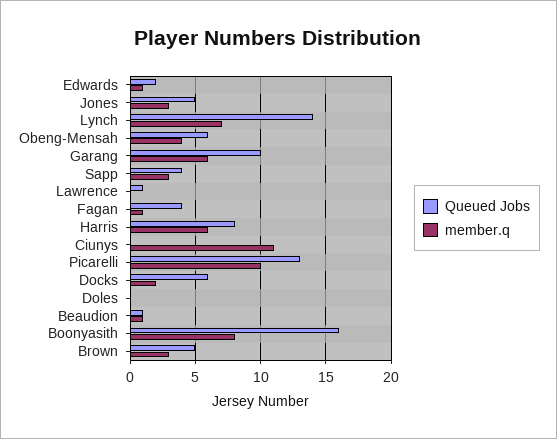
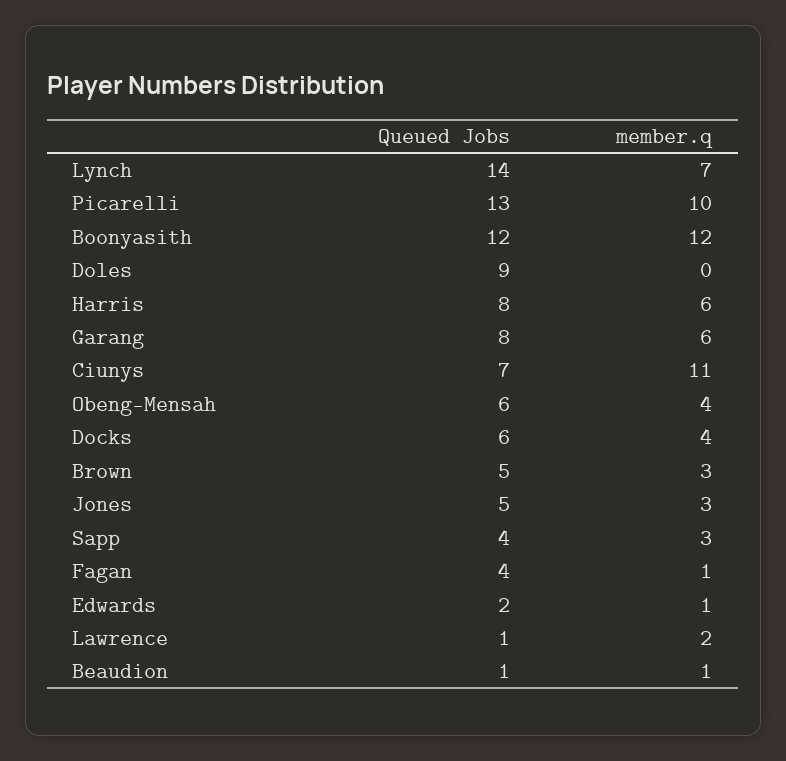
Queued Jobs, Garang: 10 -> 8
member.q, Lawrence: 0 -> 2
Queued Jobs, Ciunys: 0 -> 7
member.q, Docks: 2 -> 4
Queued Jobs, Doles: 0 -> 9
Queued Jobs, Boonyasith: 16 -> 12
member.q, Boonyasith: 8 -> 12

